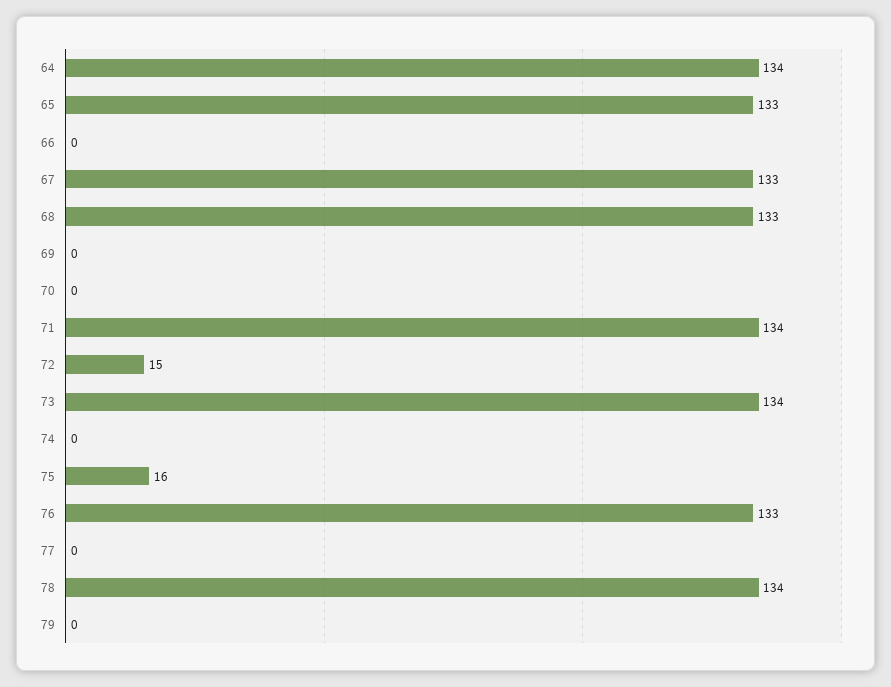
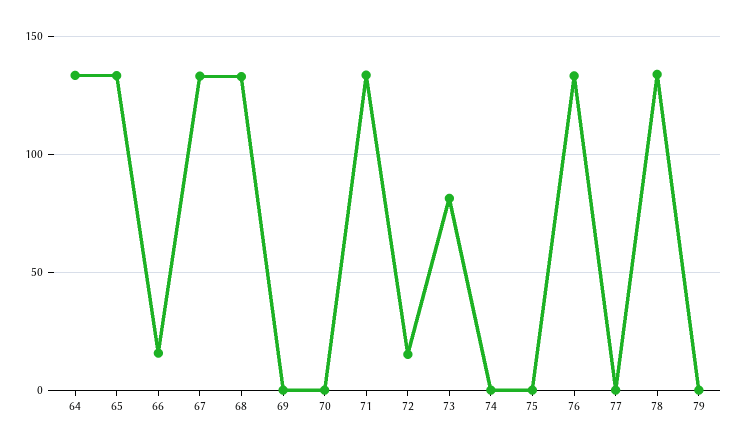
66: 0 -> 15
73: 134 -> 80
75: 16 -> 0

